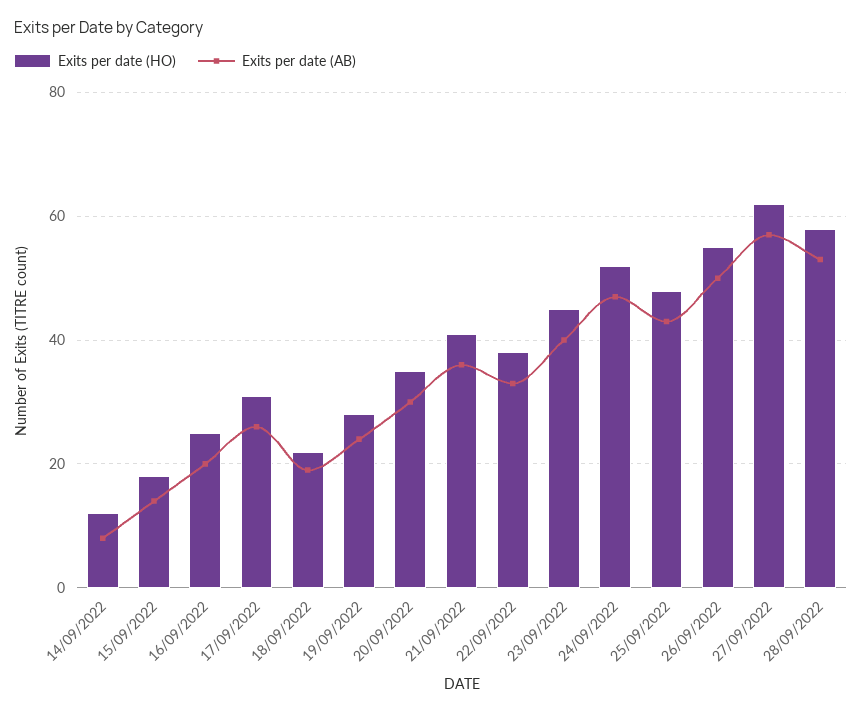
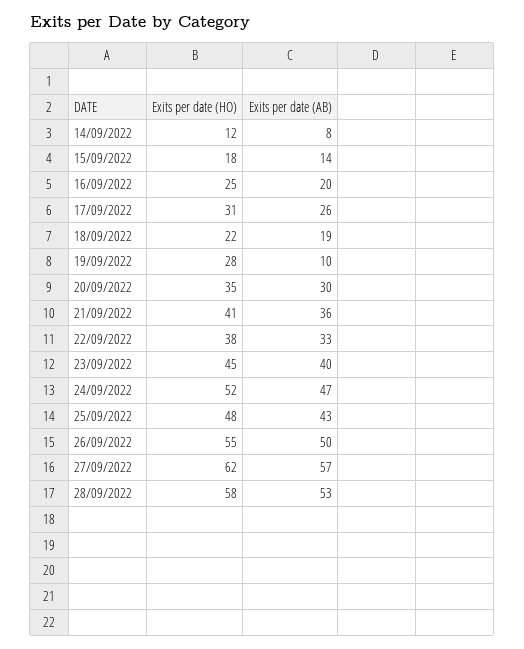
Exits per date (AB), 19/09/2022: 25 -> 10

